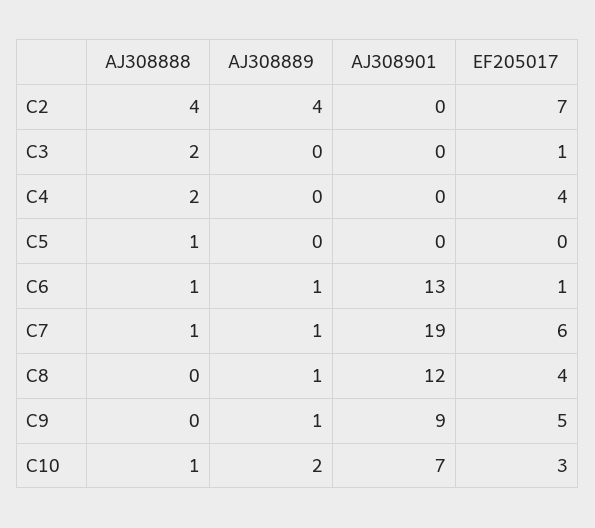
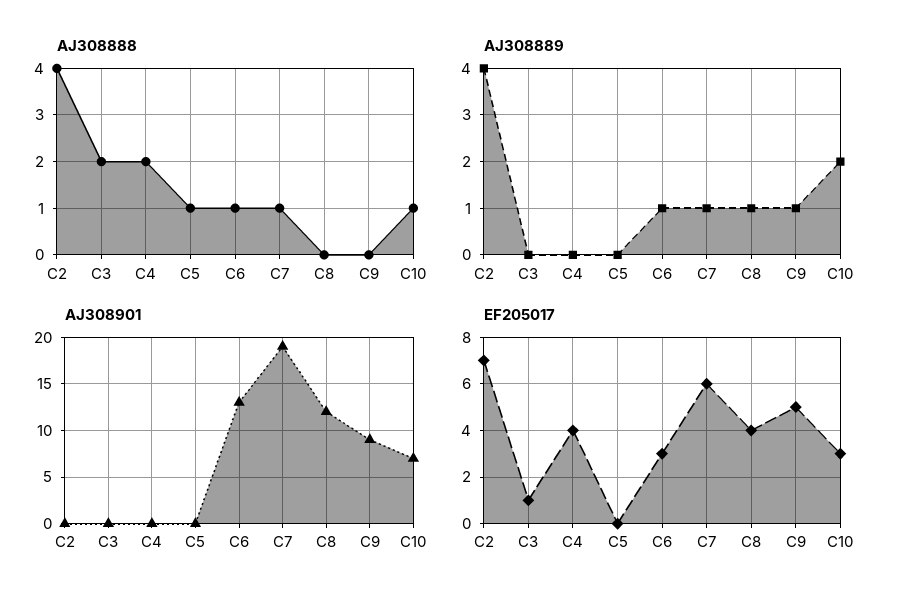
EF205017, C6: 1 -> 3

